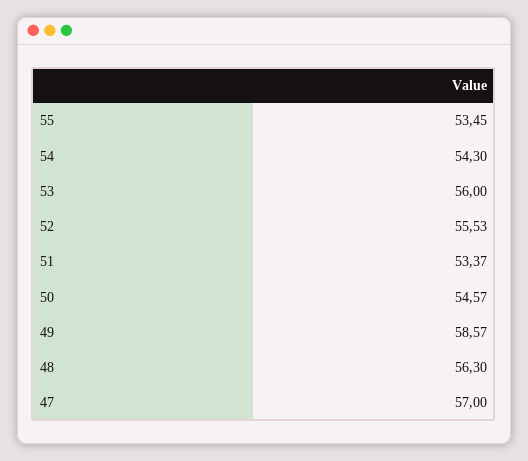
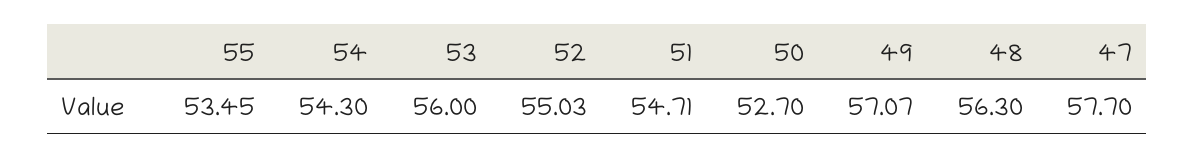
52: 55.53 -> 55.03
51: 53.37 -> 54.71
50: 54.57 -> 52.7
49: 58.57 -> 57.07
47: 57 -> 57.7

